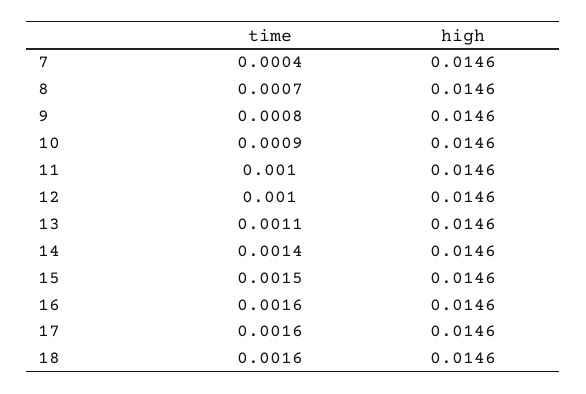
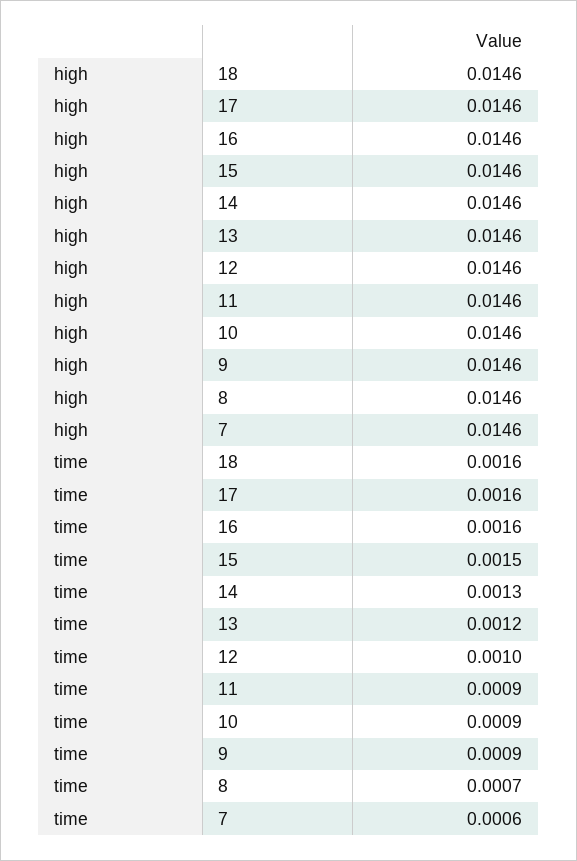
time, 7: 0.0004 -> 0.0006
time, 9: 0.0008 -> 0.0009
time, 11: 0.001 -> 0.0009
time, 13: 0.0011 -> 0.0012
time, 14: 0.0014 -> 0.0013

